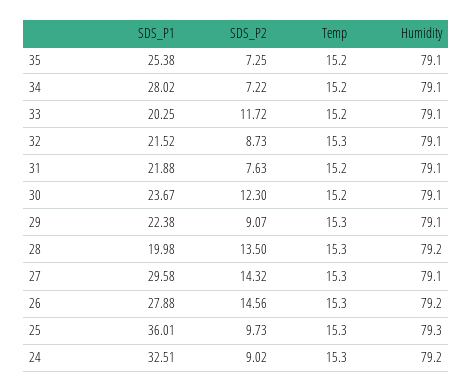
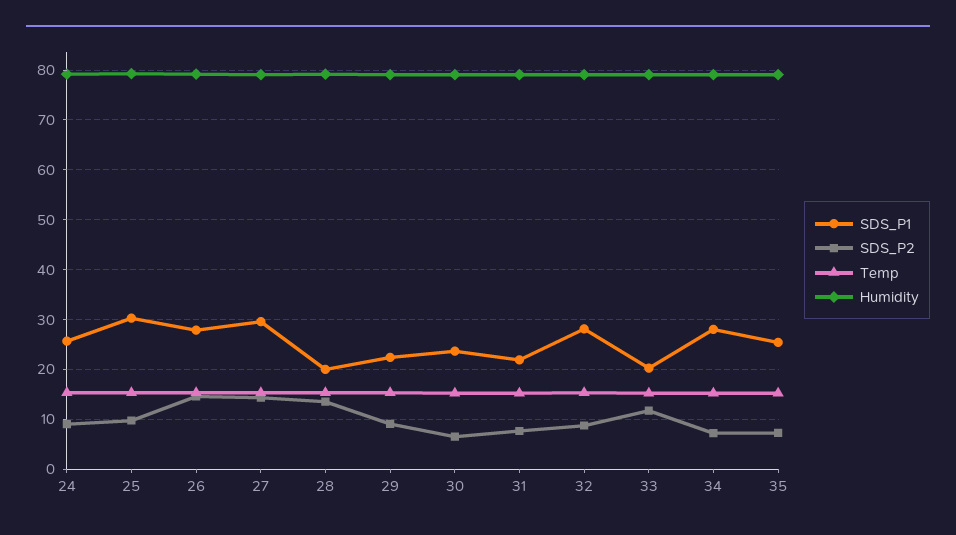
SDS_P1, 32: 21.52 -> 28
SDS_P2, 30: 12.3 -> 6
SDS_P1, 25: 36.01 -> 30
SDS_P1, 24: 32.51 -> 26

